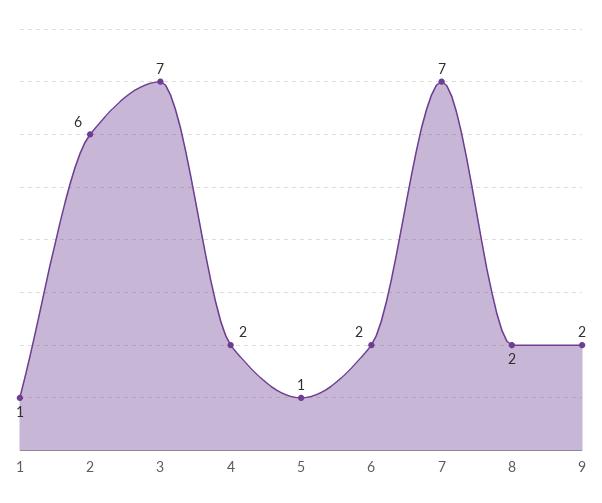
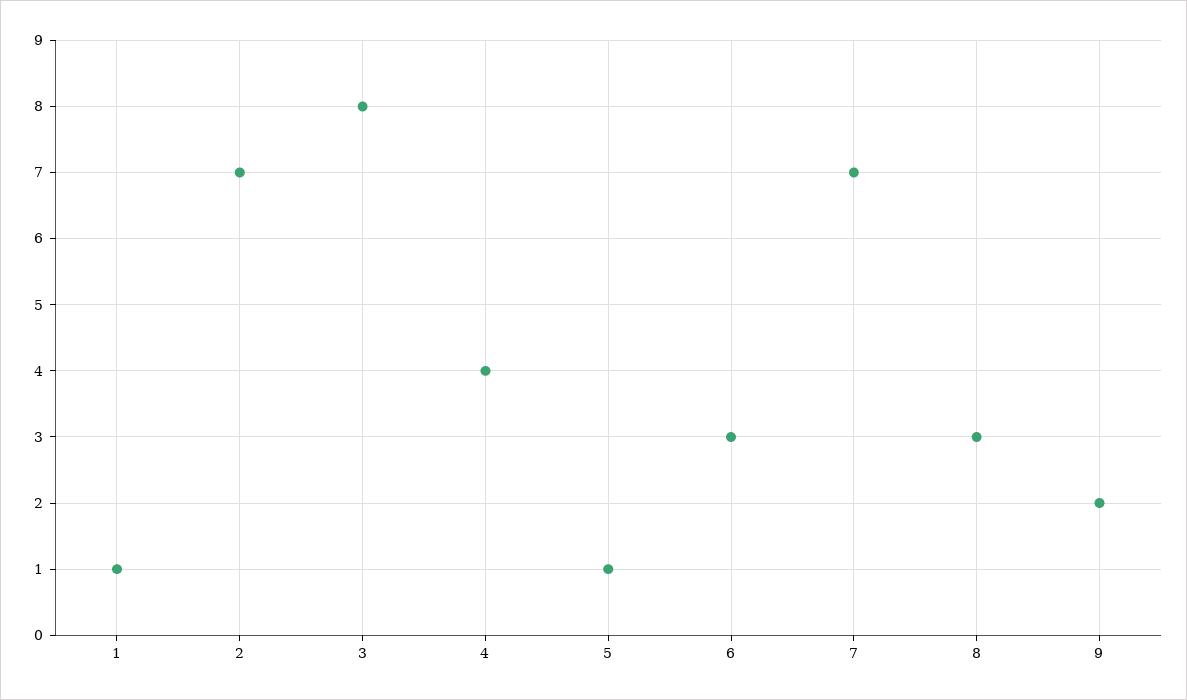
2: 6 -> 7
3: 7 -> 8
4: 2 -> 4
6: 2 -> 3
8: 2 -> 3

